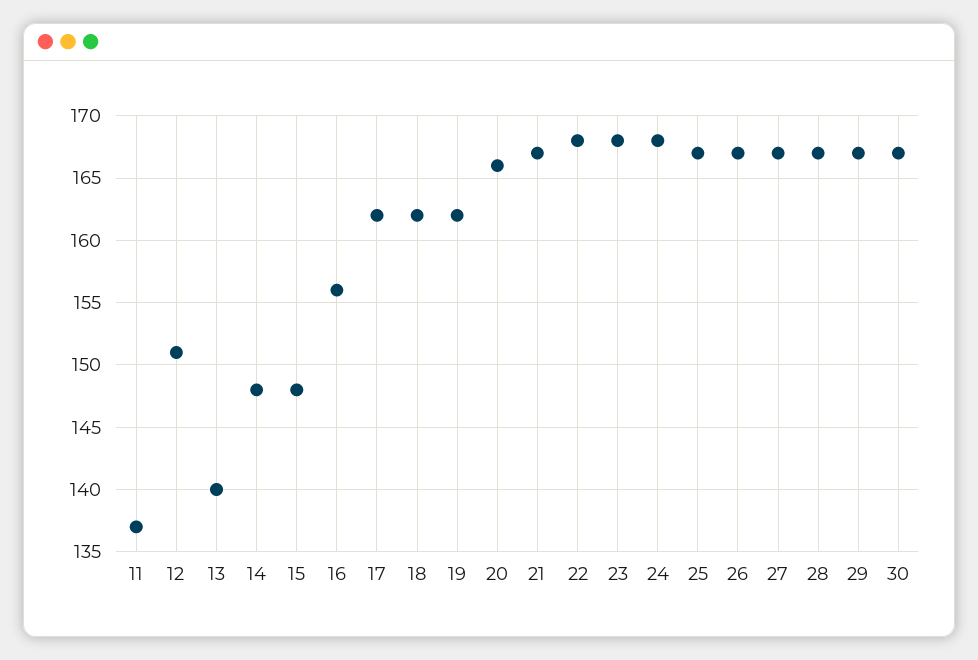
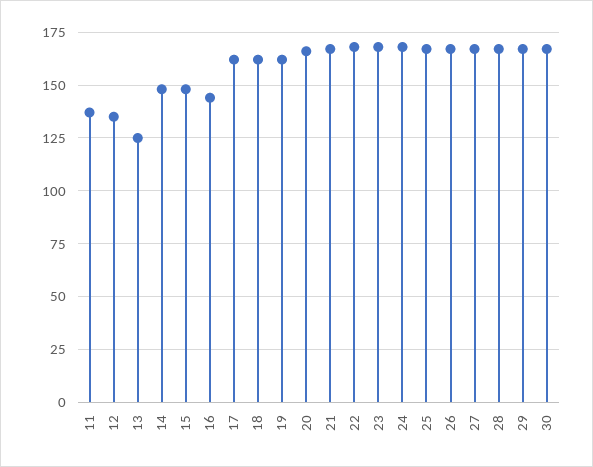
12: 151 -> 135
13: 140 -> 125
16: 156 -> 145

